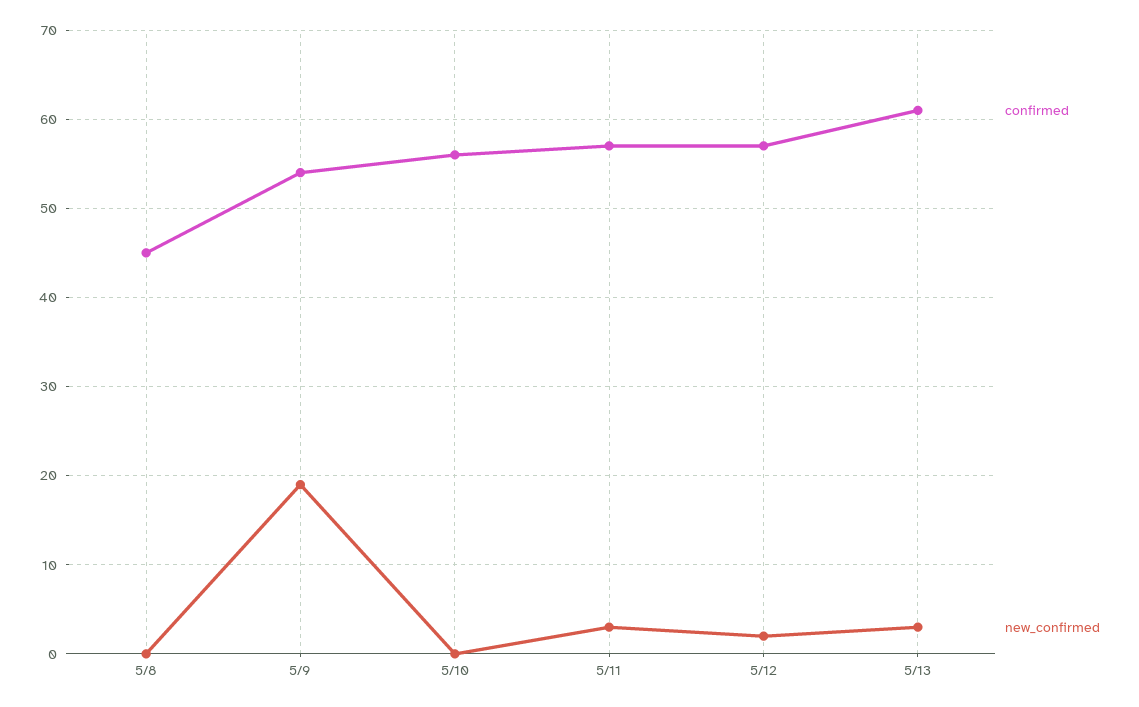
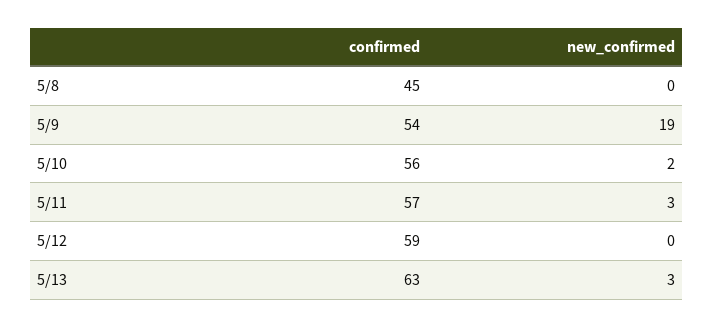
new_confirmed, 5/10: 0 -> 2
confirmed, 5/12: 57 -> 59
new_confirmed, 5/12: 2 -> 0
confirmed, 5/13: 61 -> 63

